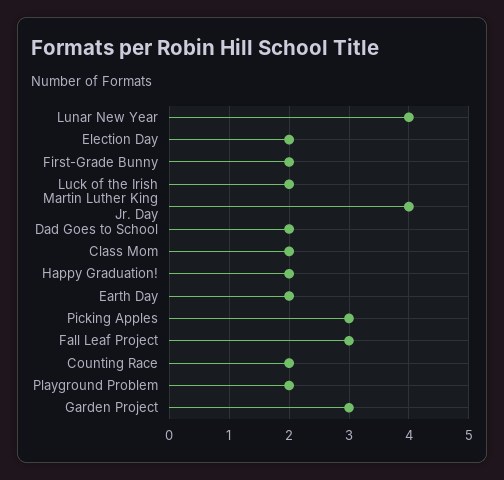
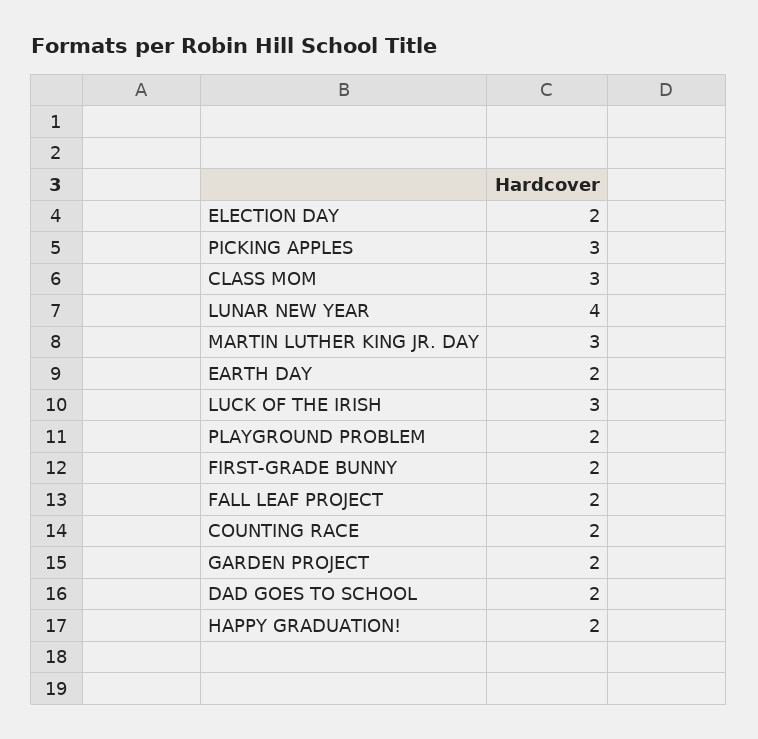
Luck of the Irish: 2 -> 3
Martin Luther King Jr. Day: 4 -> 3
Class Mom: 2 -> 3
Fall Leaf Project: 3 -> 2
Garden Project: 3 -> 2

